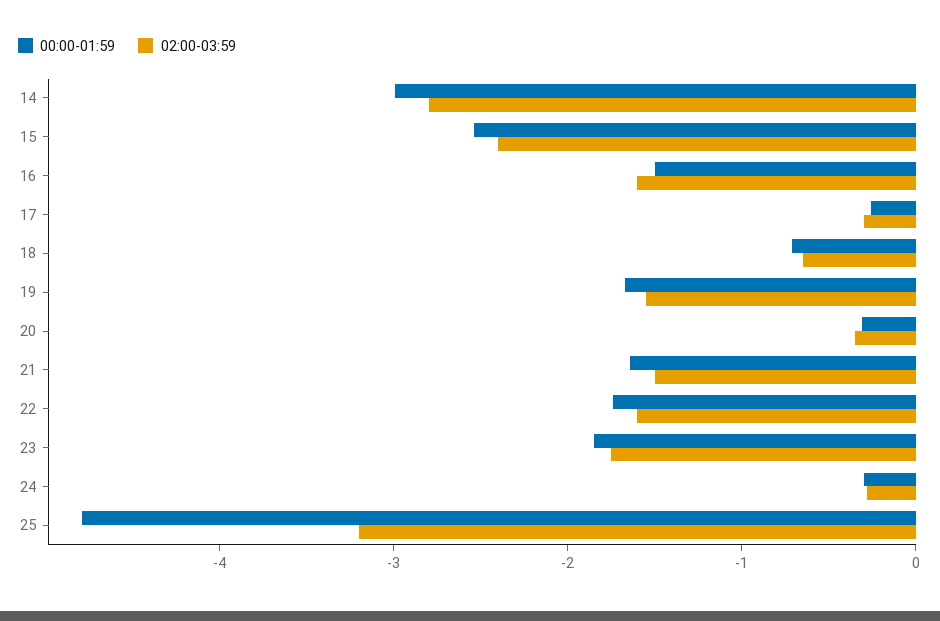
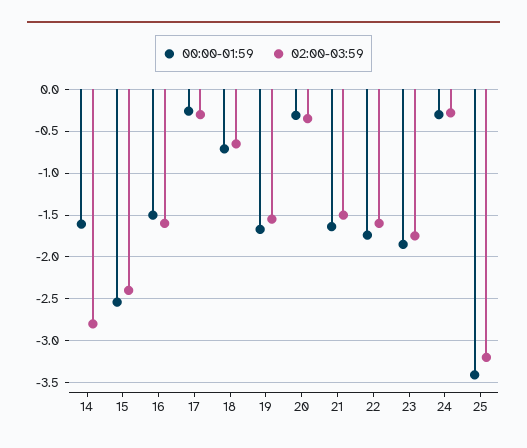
00:00-01:59, 14: -3 -> -1.6
00:00-01:59, 25: -4.8 -> -3.4

